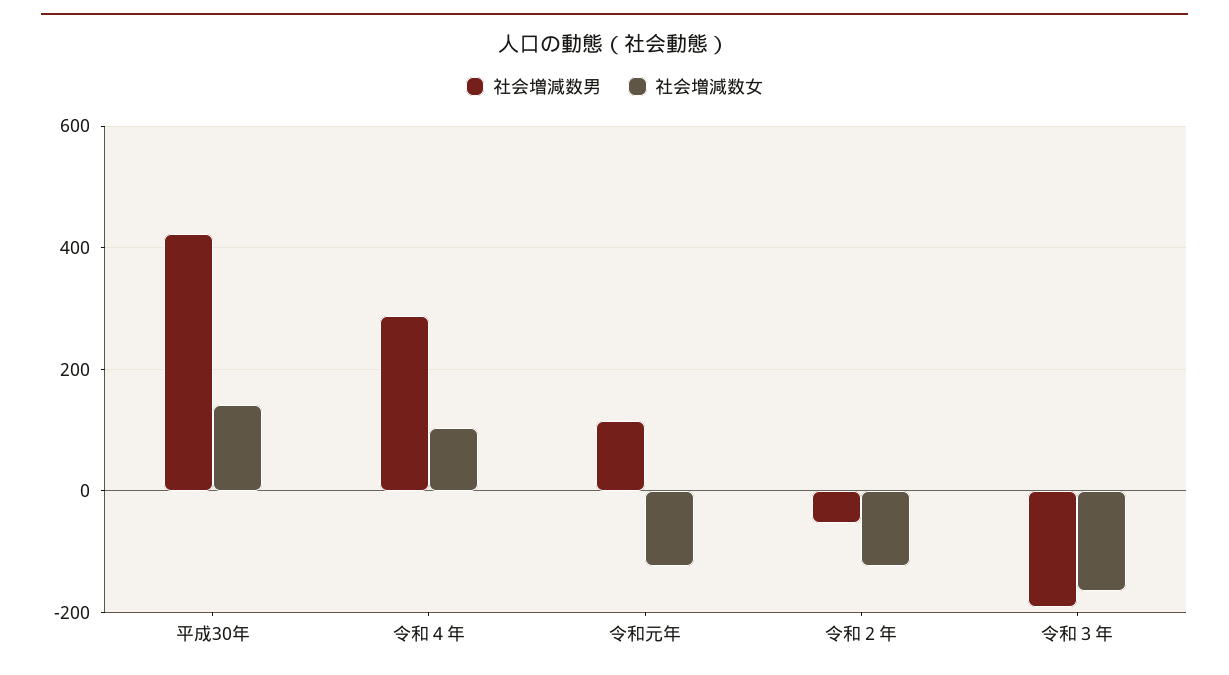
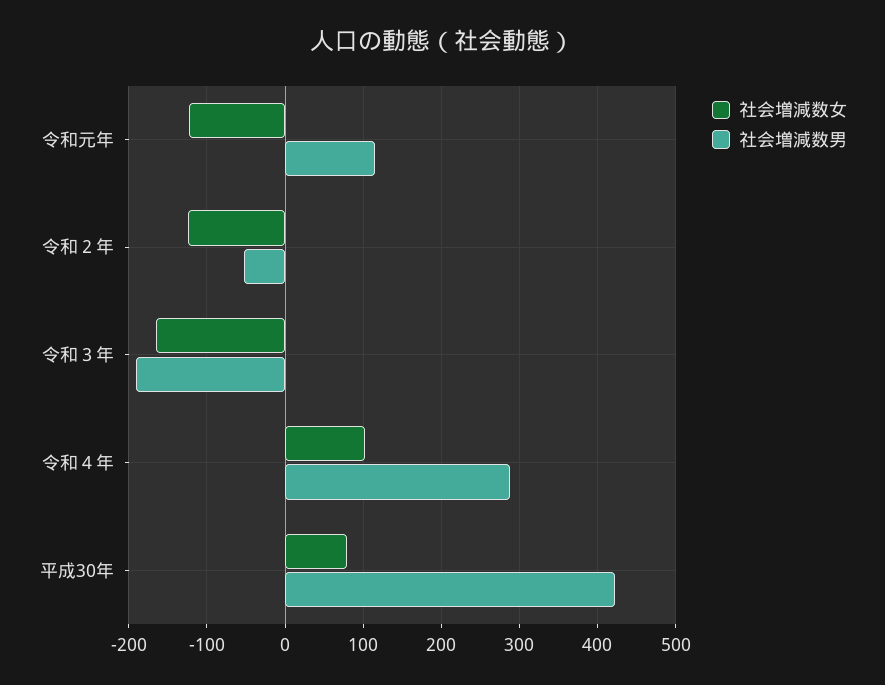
社会増減数女, 平成30年: 140 -> 80

